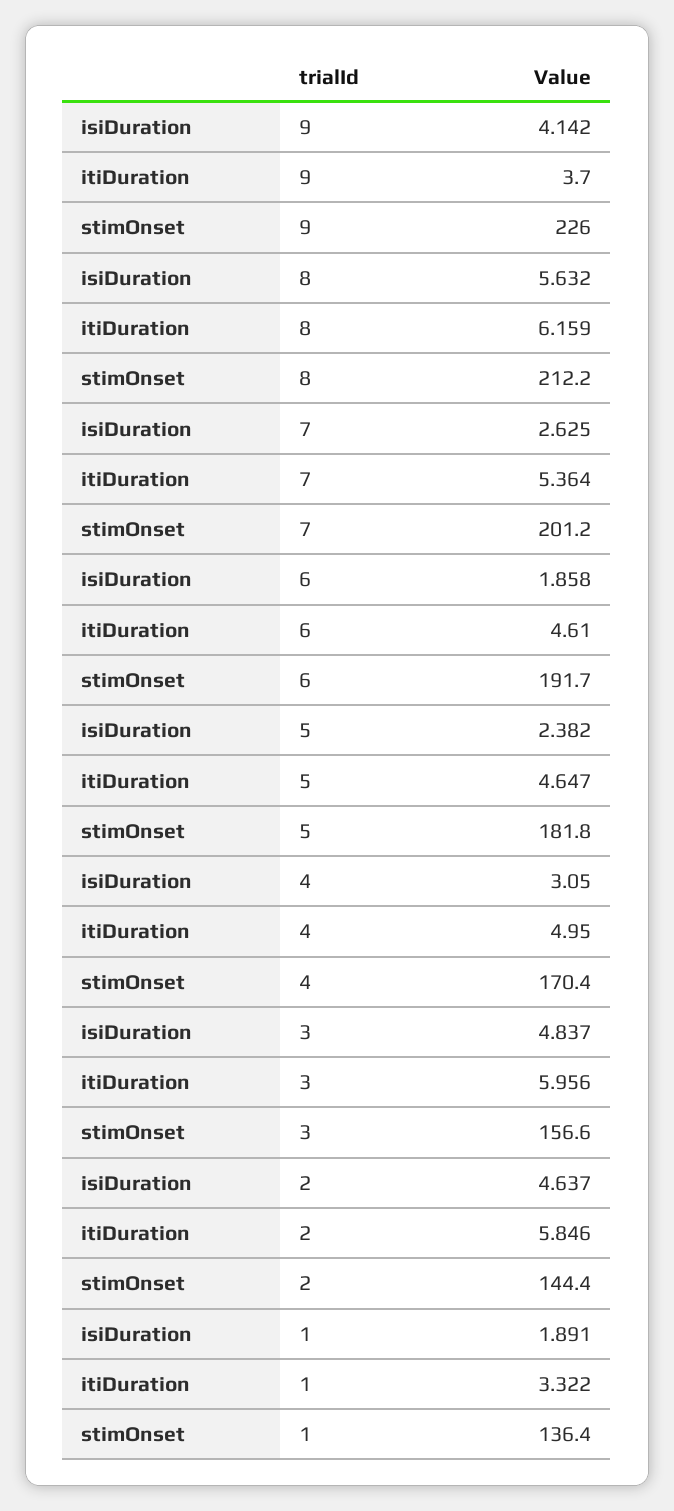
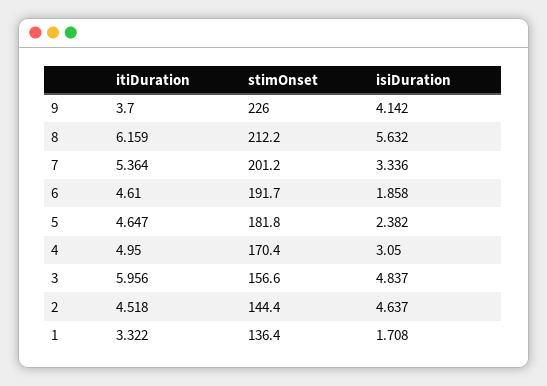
isiDuration, 7: 2.625 -> 3.336
itiDuration, 2: 5.846 -> 4.518
isiDuration, 1: 1.891 -> 1.708

